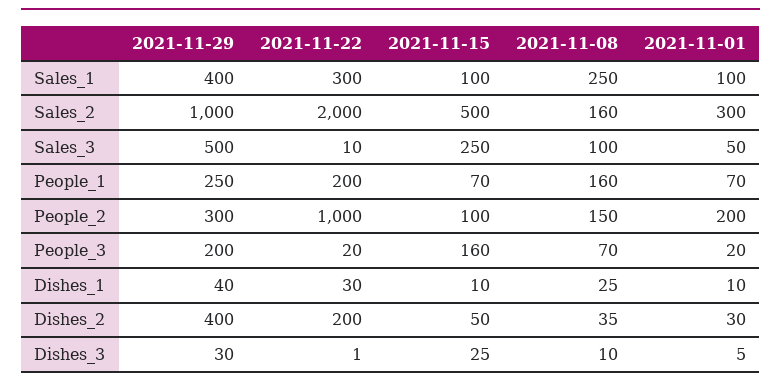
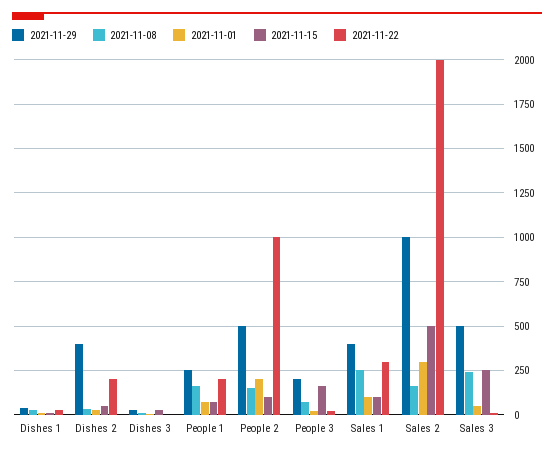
2021-11-08, Sales_3: 100 -> 250
2021-11-29, People_2: 300 -> 500

